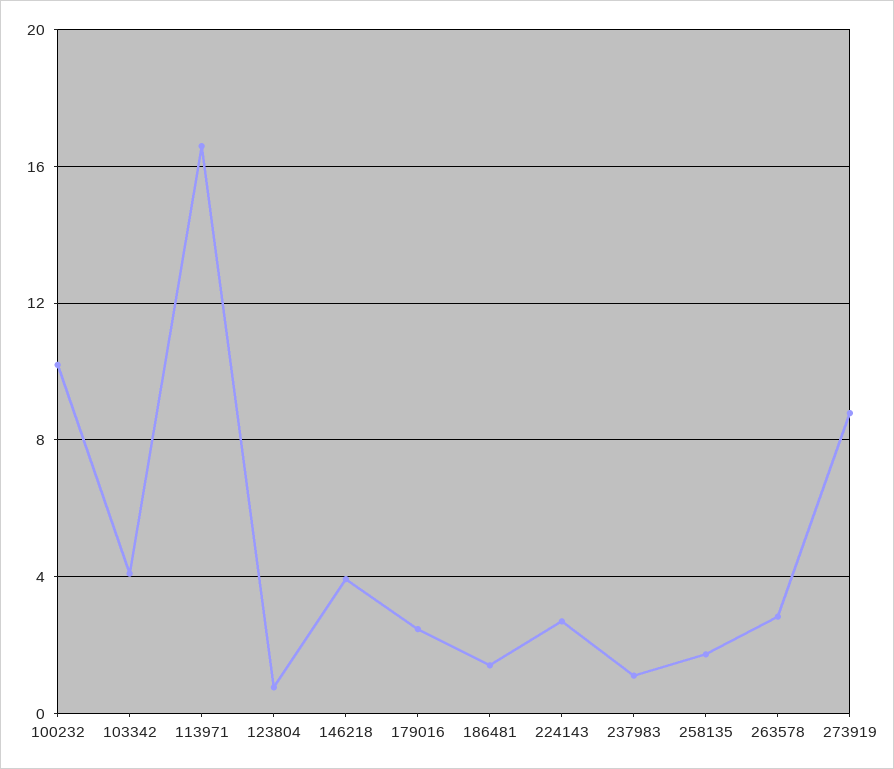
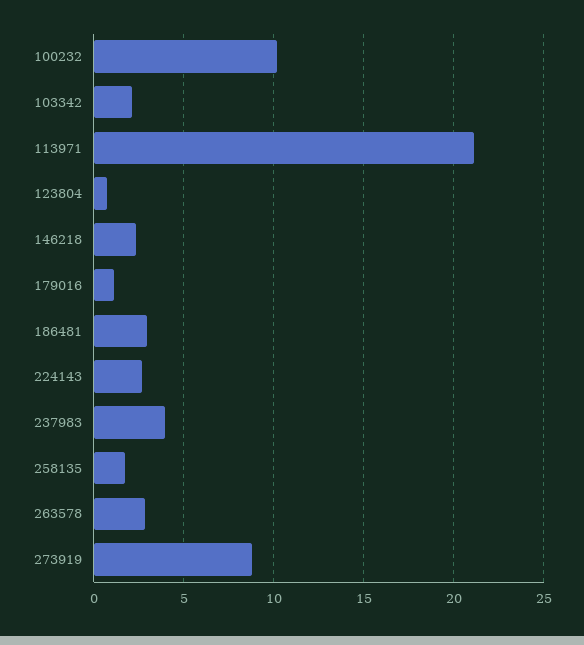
103342: 4 -> 2
113971: 16.5 -> 21
146218: 4 -> 2.5
179016: 2.5 -> 1
186481: 1.5 -> 3
237983: 1 -> 4

